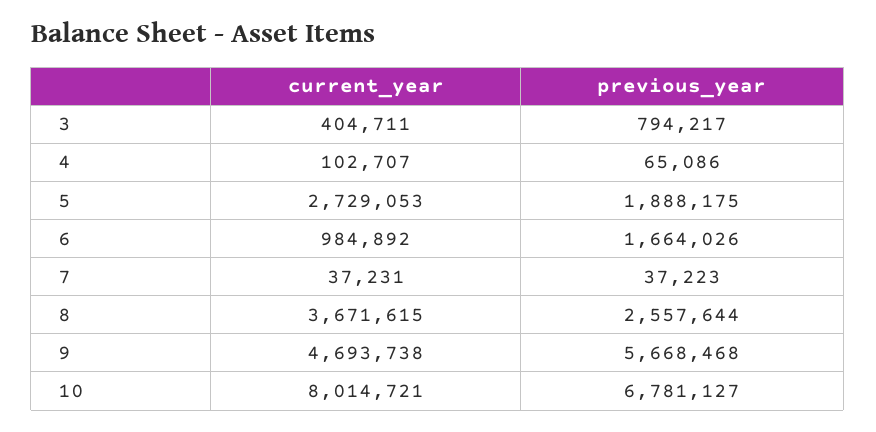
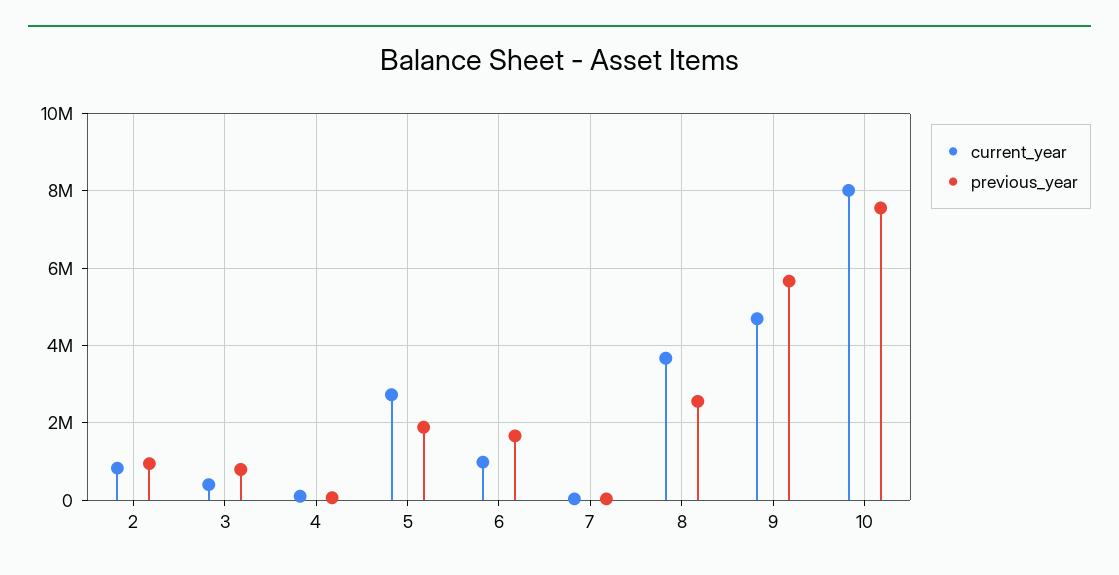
previous_year, 10: 6781127 -> 7600000
current_year, 2: none -> 800000
previous_year, 2: none -> 1000000

